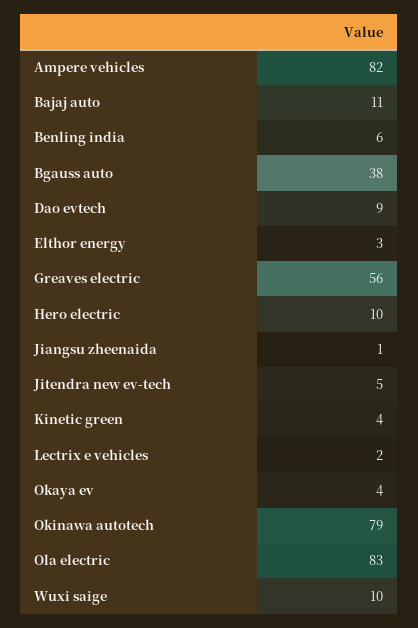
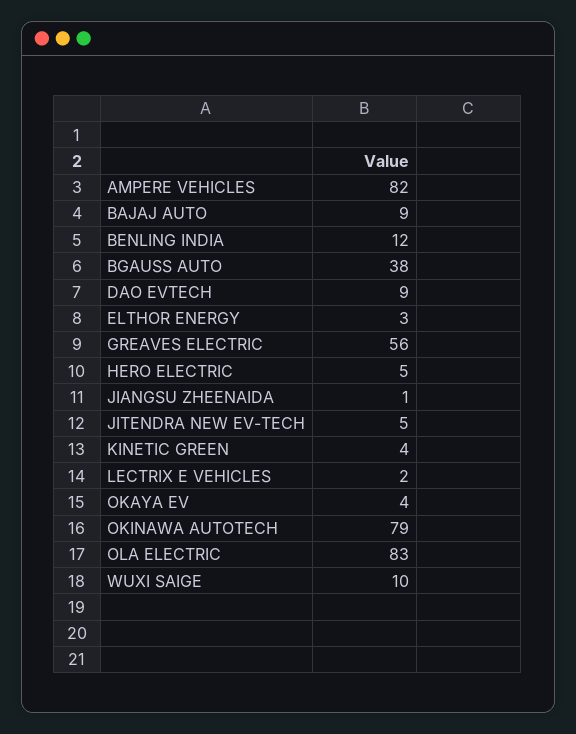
Bajaj auto: 11 -> 9
Benling india: 6 -> 12
Hero electric: 10 -> 5

